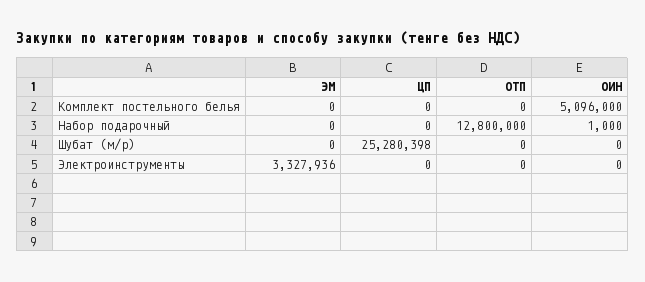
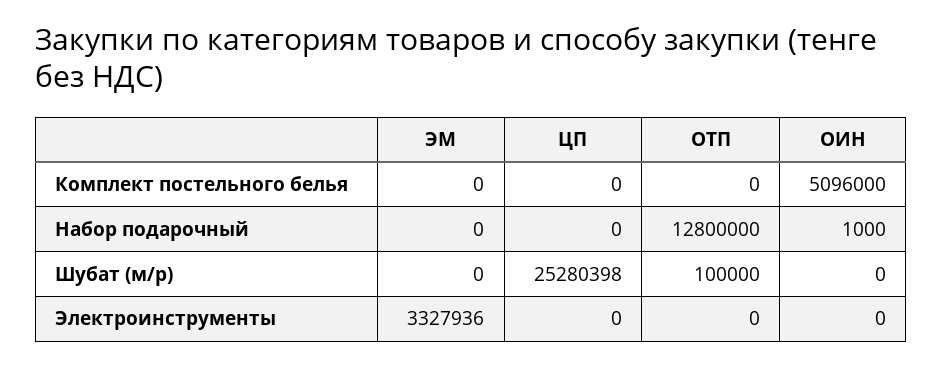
ОТП, Шубат (м/р): 0 -> 100000

